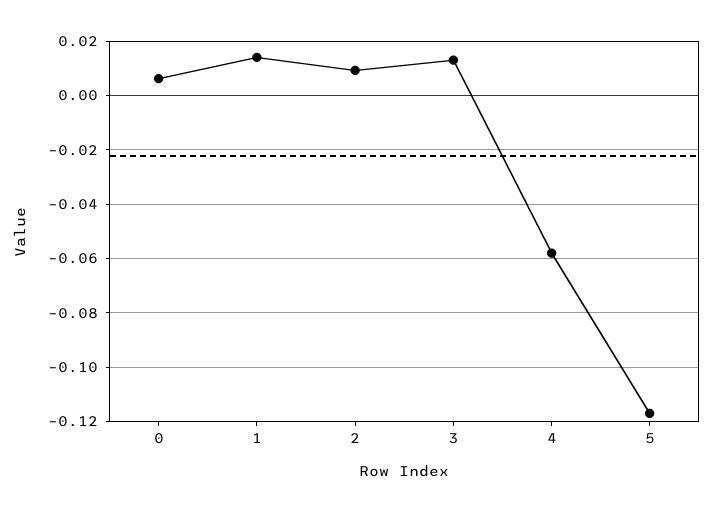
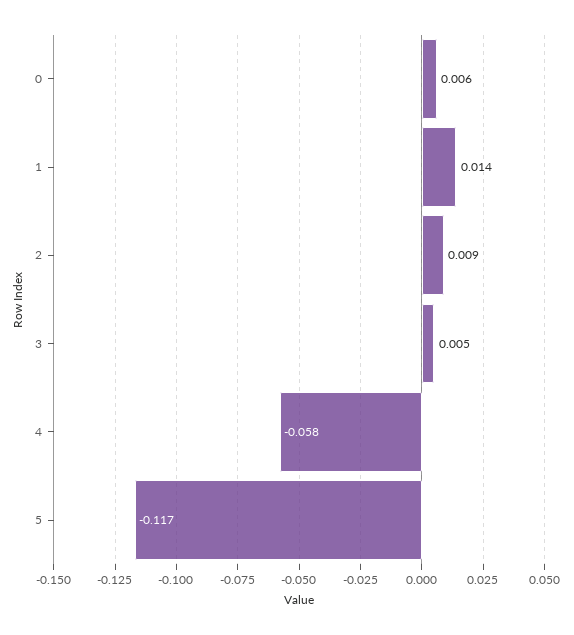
3: 0.0125 -> 0.005

